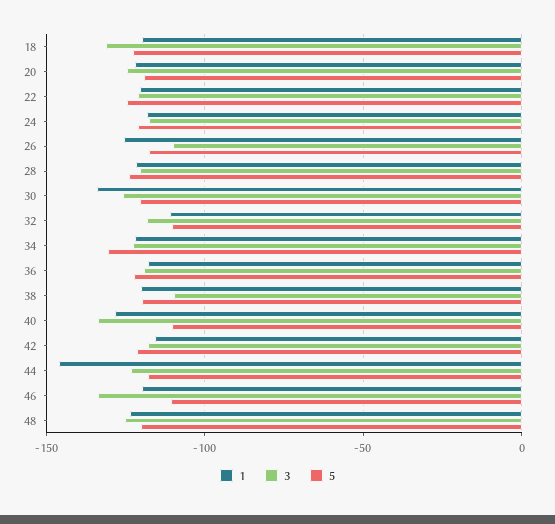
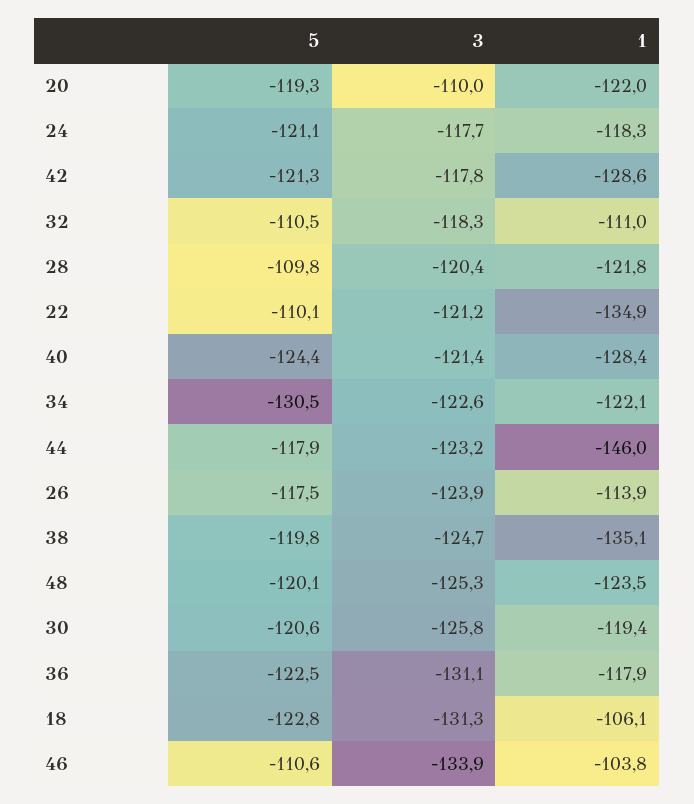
1, 18: -120 -> -106.1
3, 20: -125 -> -110
1, 22: -120 -> -134.9
5, 22: -125 -> -110.1
1, 26: -125 -> -113.9
3, 26: -110 -> -123.9
5, 28: -125 -> -109.8
1, 30: -135 -> -119.4
3, 36: -120 -> -131.1
1, 38: -120 -> -135.1
3, 38: -110 -> -124.7
3, 40: -135 -> -121.4
5, 40: -110 -> -124.4
1, 42: -115 -> -128.6
1, 46: -120 -> -103.8

